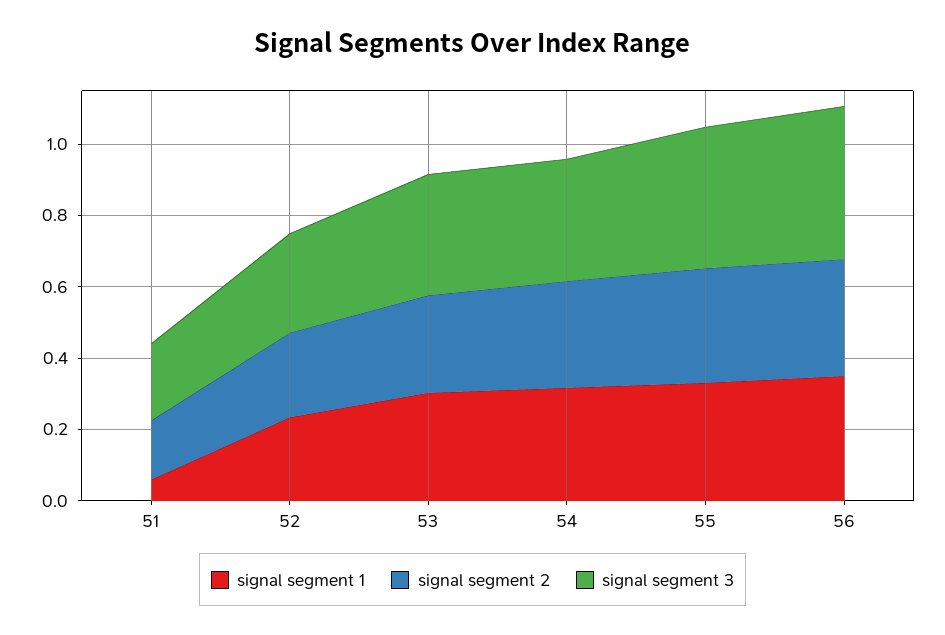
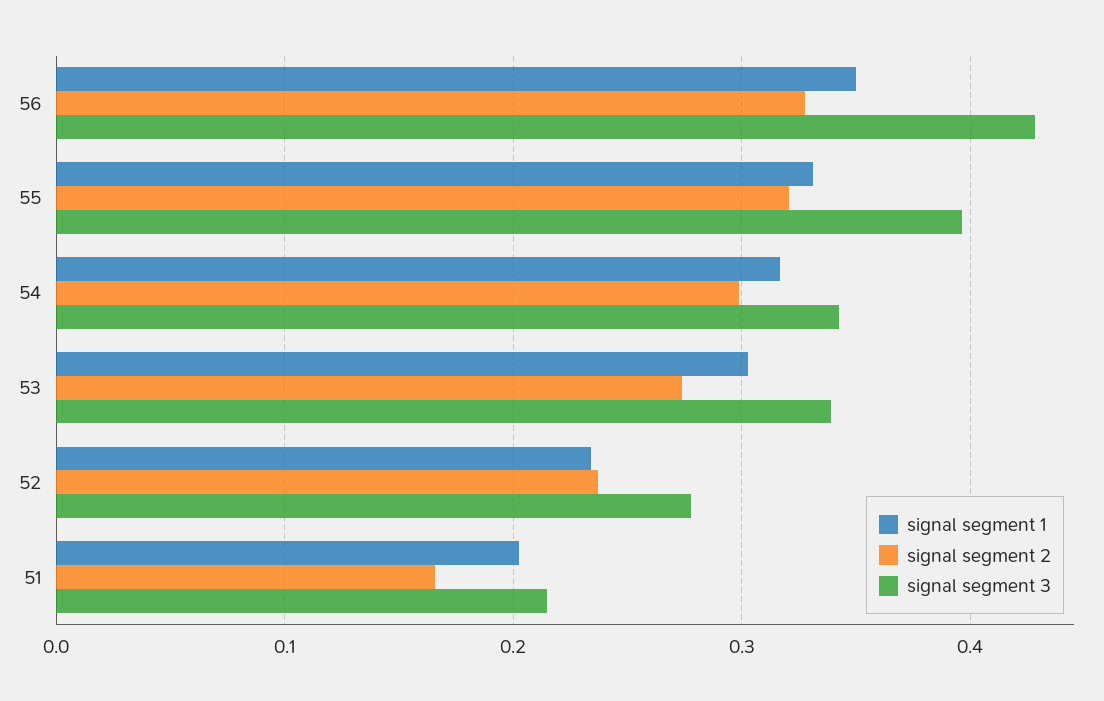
signal segment 1, 51: 0.05 -> 0.2

